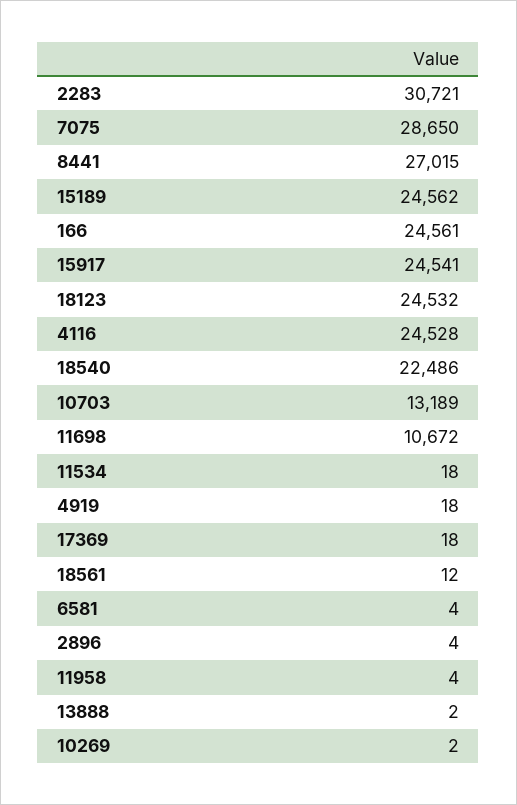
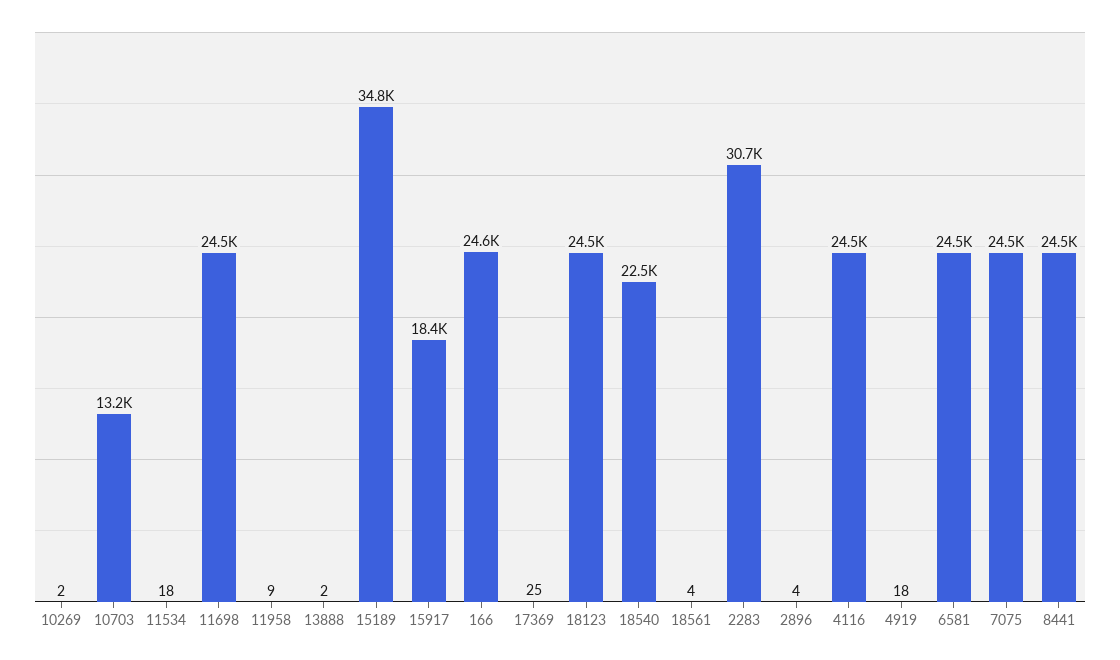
7075: 28650 -> 24500
8441: 27015 -> 24500
15189: 24562 -> 34800
15917: 24541 -> 18400
11698: 10672 -> 24500
17369: 18 -> 25
18561: 12 -> 4
6581: 4 -> 24500
11958: 4 -> 9

